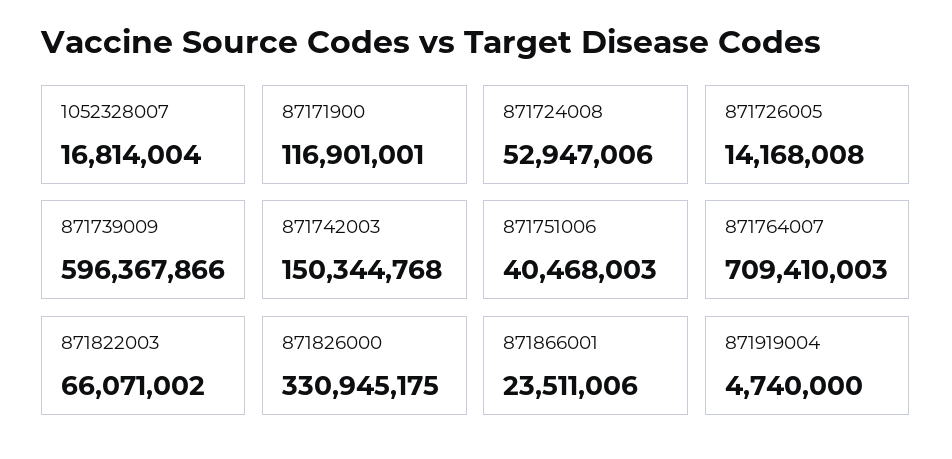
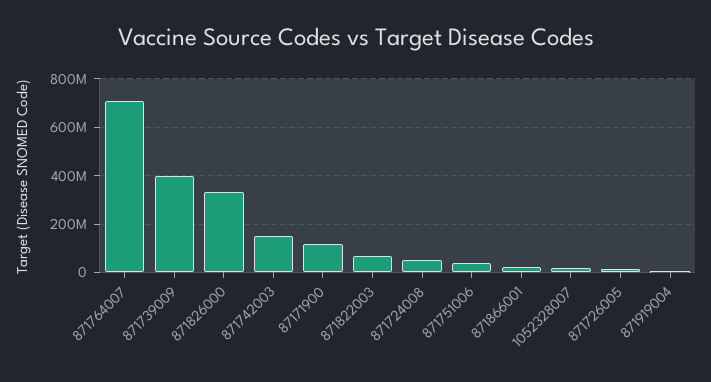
871739009: 596367866 -> 400000000

